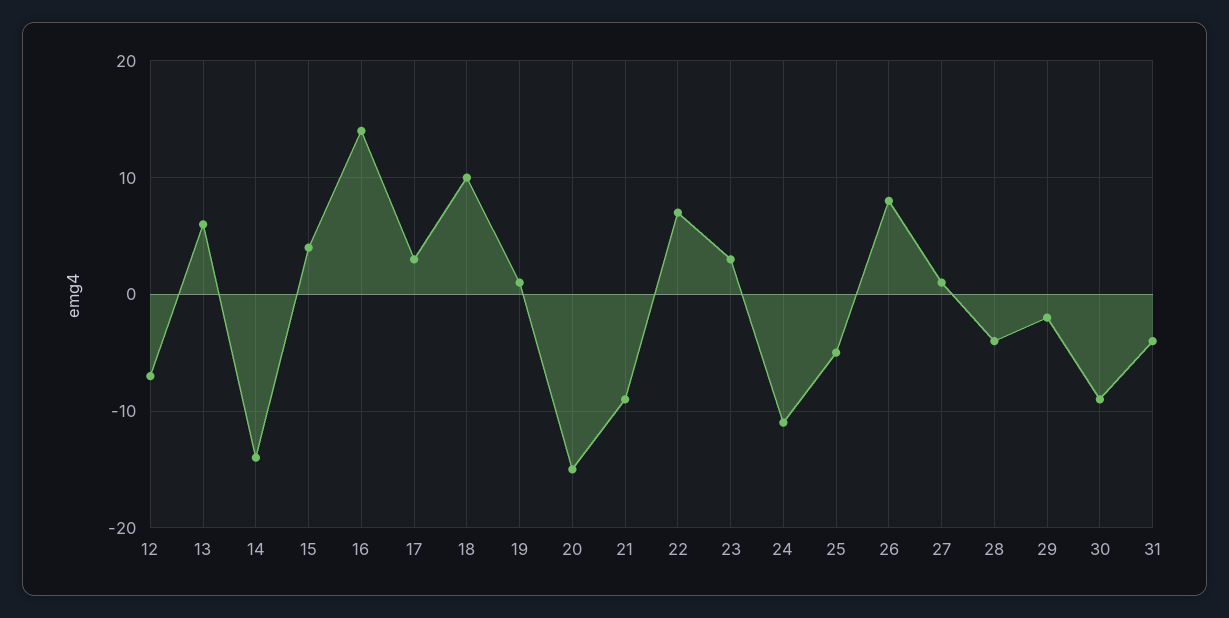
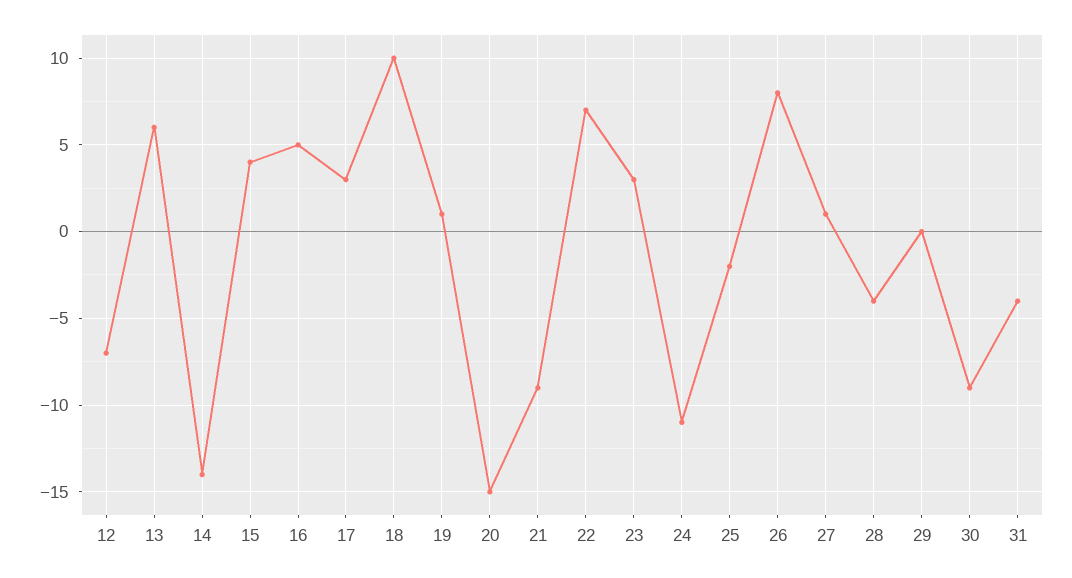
16: 14 -> 5
25: -5 -> -2
29: -2 -> 0

